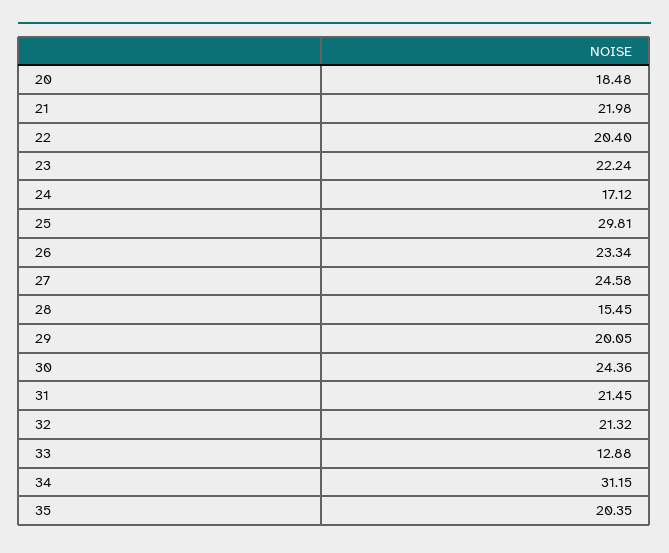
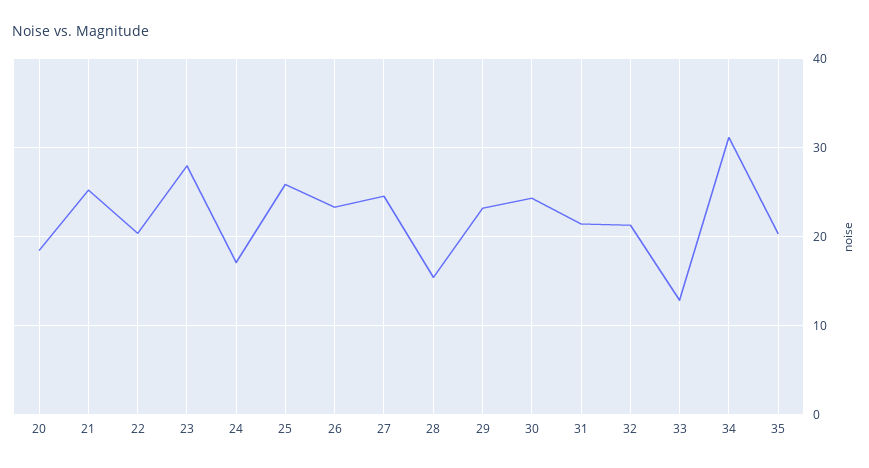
21: 21.98 -> 25
23: 22.24 -> 28
25: 29.81 -> 26
29: 20.05 -> 23

